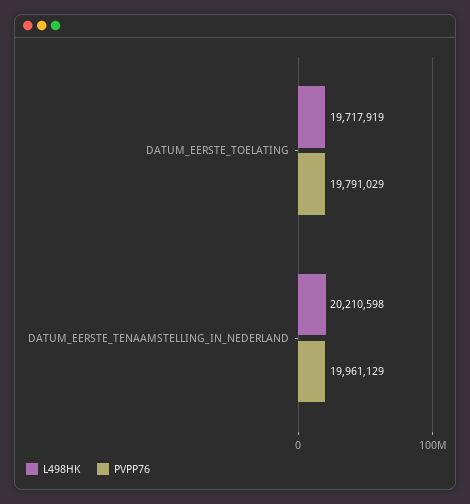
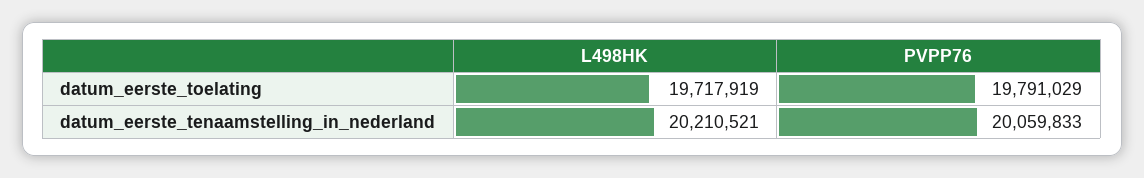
L498HK, DATUM_EERSTE_TENAAMSTELLING_IN_NEDERLAND: 20210598 -> 20210521
PVPP76, DATUM_EERSTE_TENAAMSTELLING_IN_NEDERLAND: 19961129 -> 20059833

